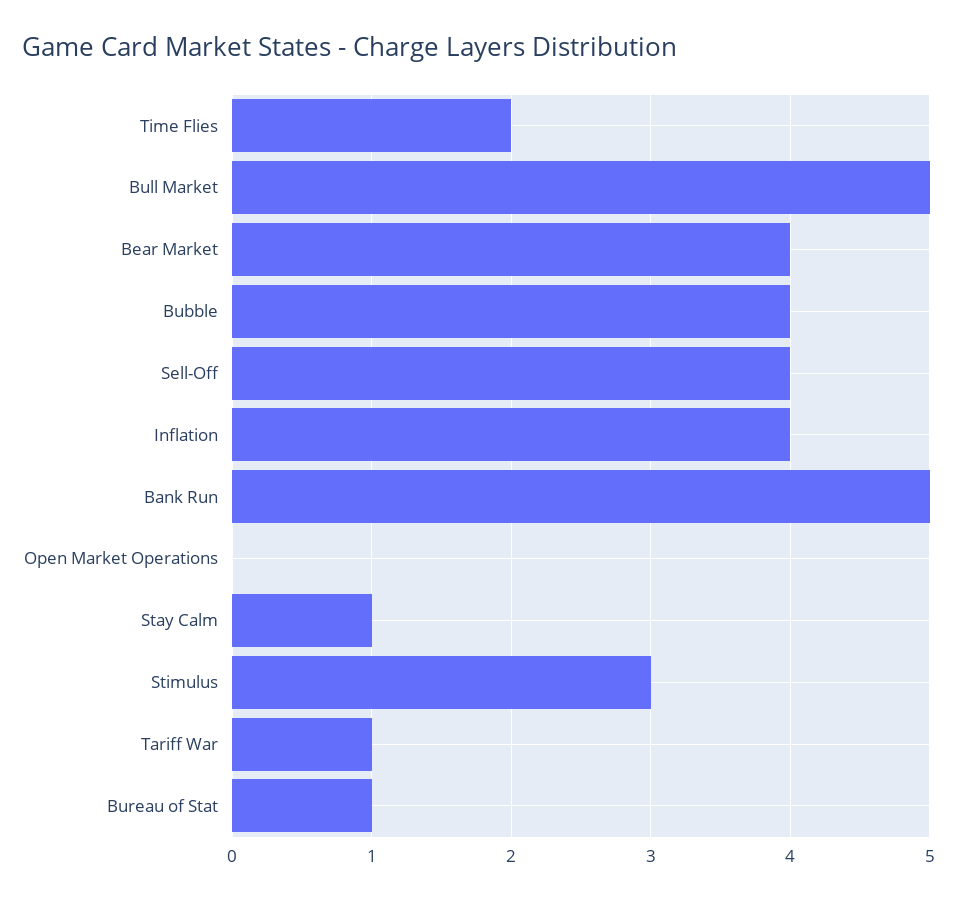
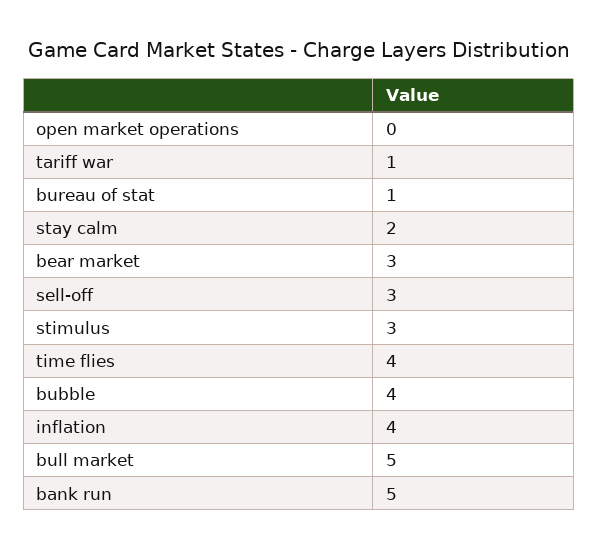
Time Flies: 2 -> 4
Bear Market: 4 -> 3
Sell-Off: 4 -> 3
Stay Calm: 1 -> 2

